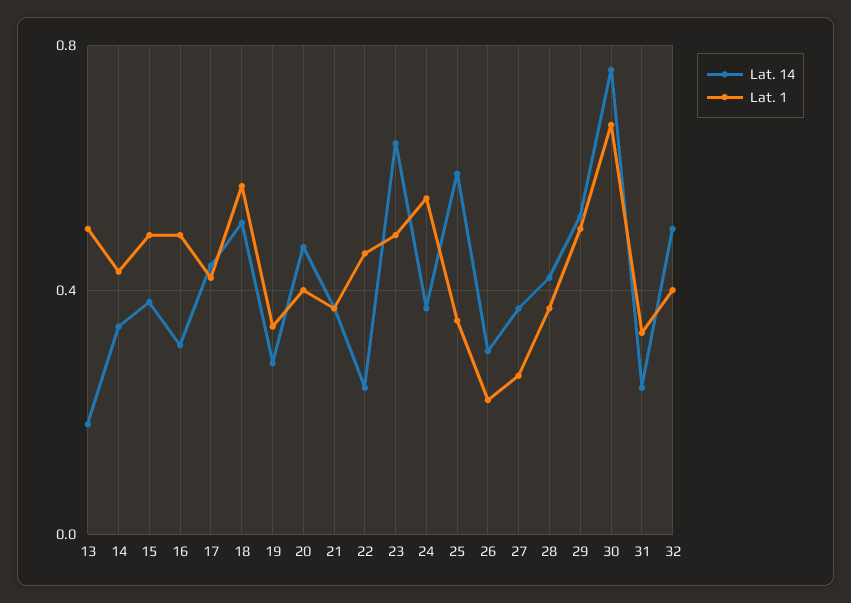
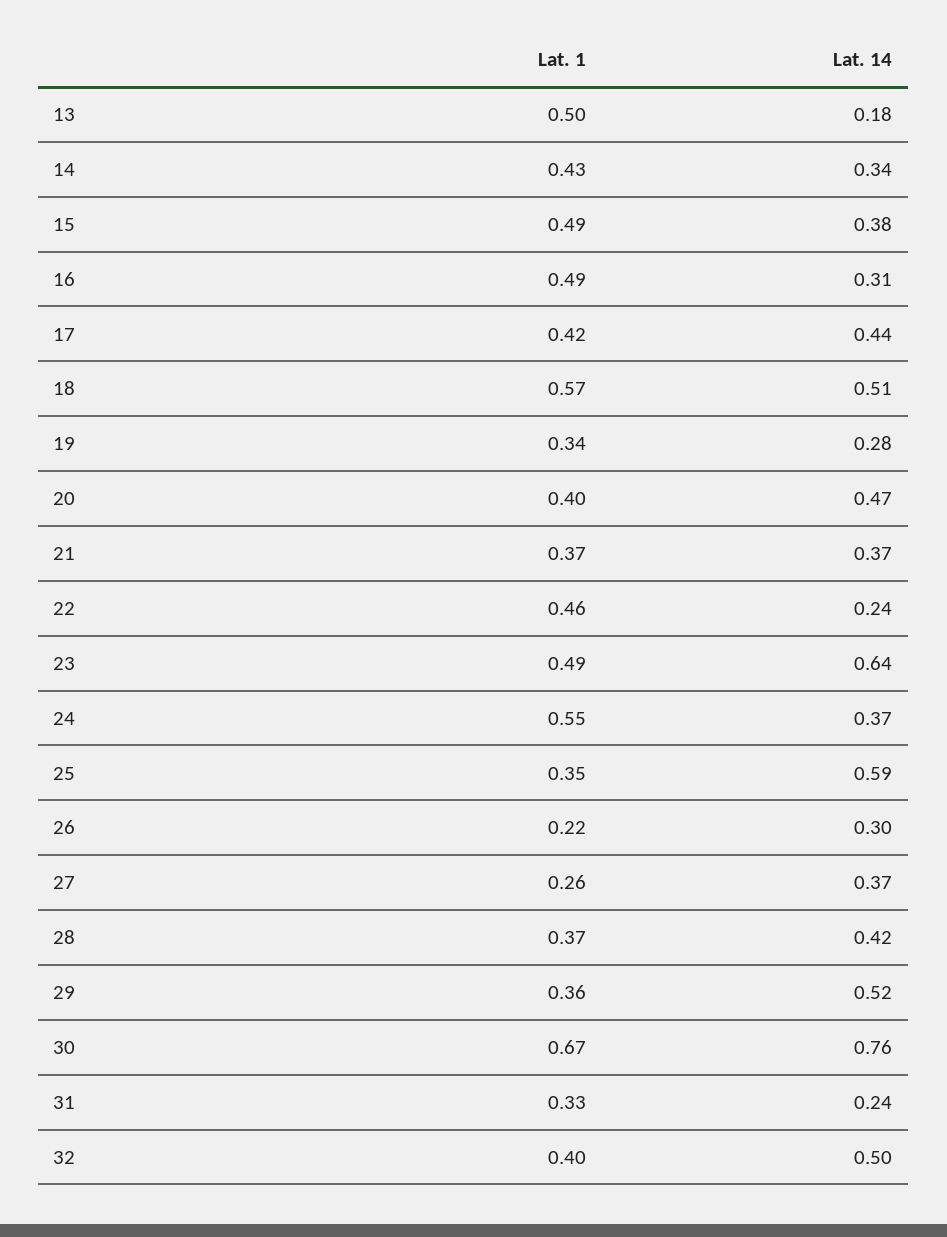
Lat. 1, 29: 0.5 -> 0.36

